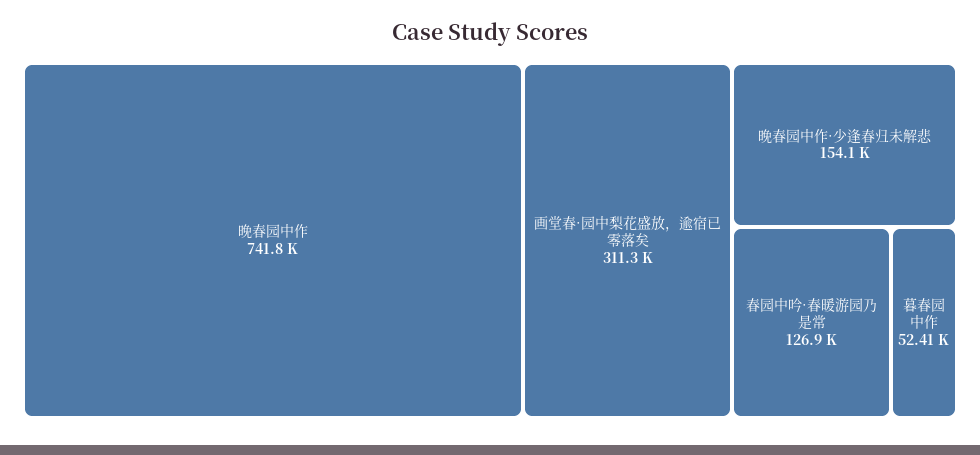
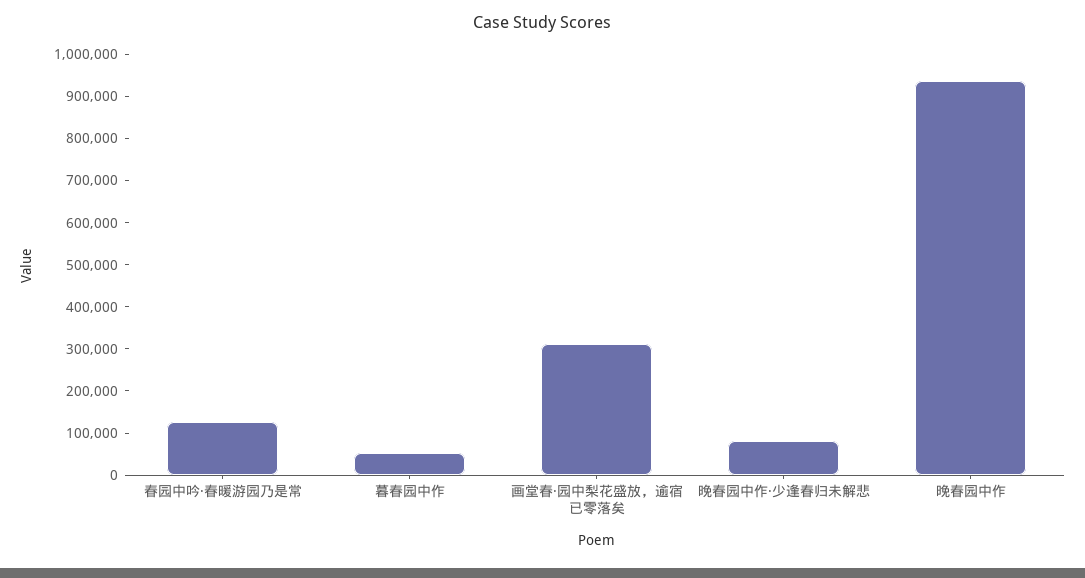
晚春园中作: 741800 -> 940000
晚春园中作·少逢春归未解悲: 154100 -> 80000

